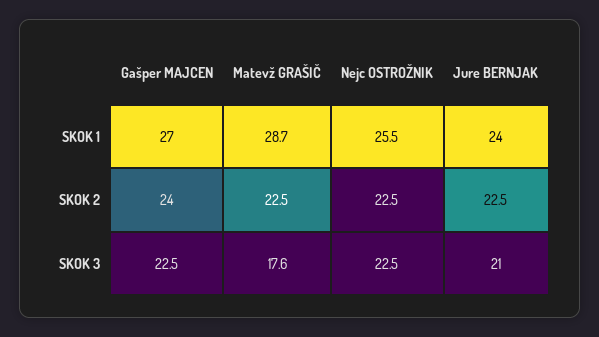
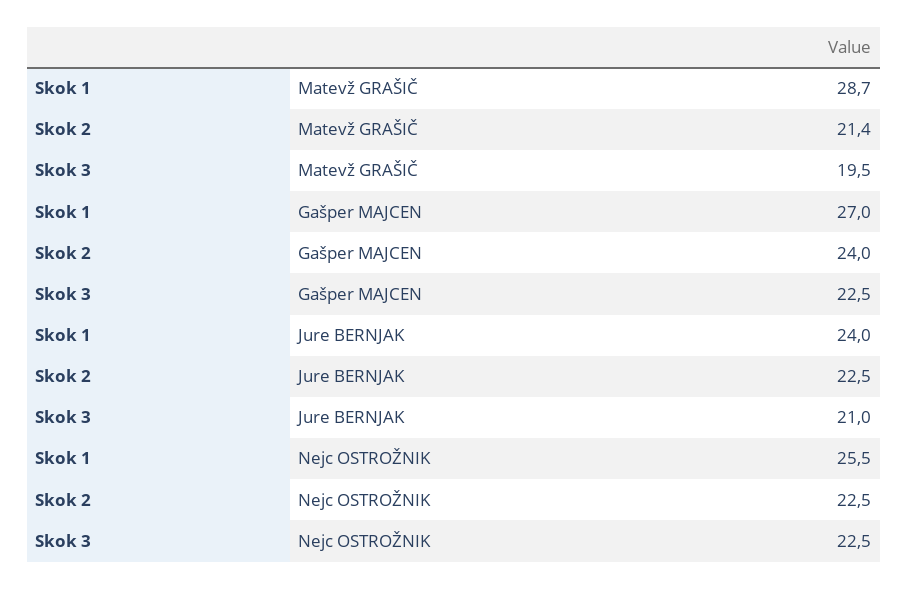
Matevž GRAŠIČ, SKOK 2: 22.5 -> 21.4
Matevž GRAŠIČ, SKOK 3: 17.6 -> 19.5

